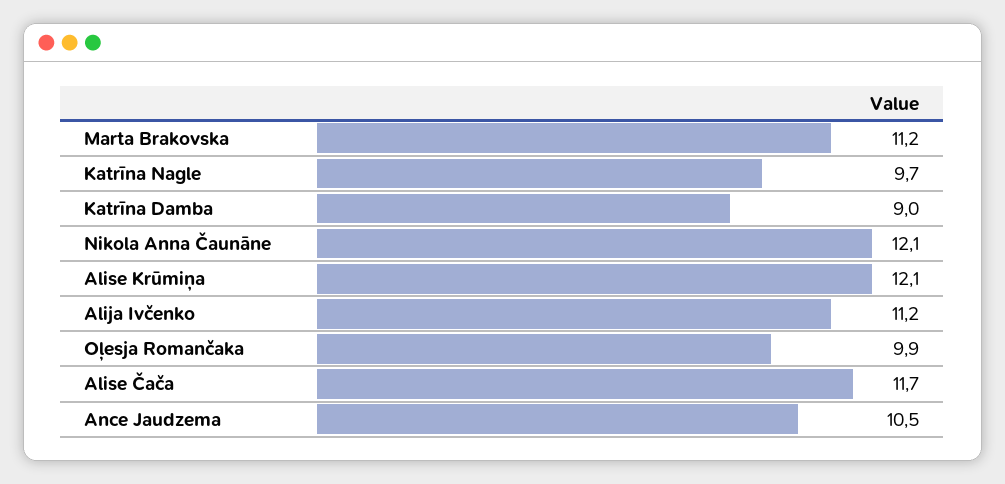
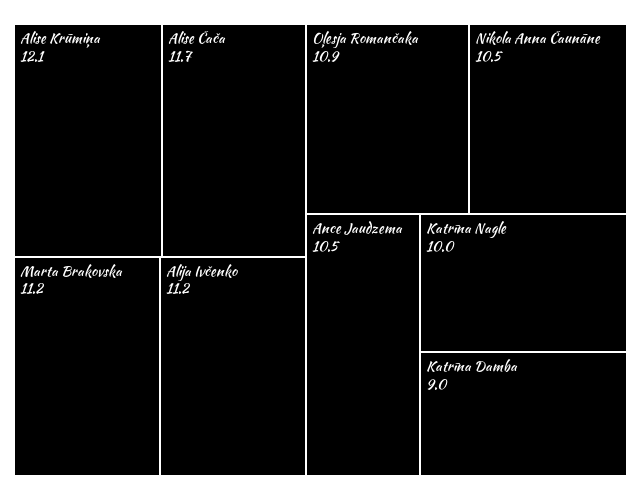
Katrīna Nagle: 9.7 -> 10
Nikola Anna Čaunāne: 12.1 -> 10.5
Oļesja Romančaka: 9.9 -> 10.9

